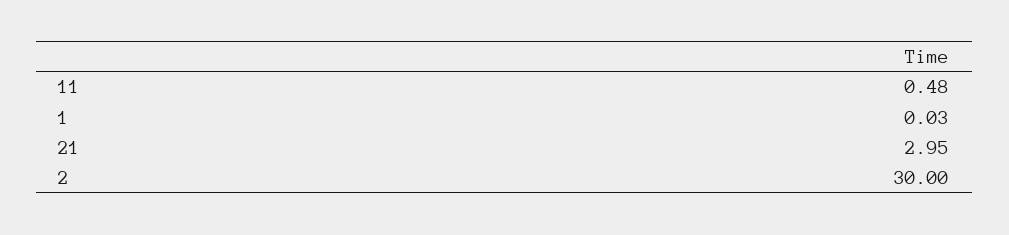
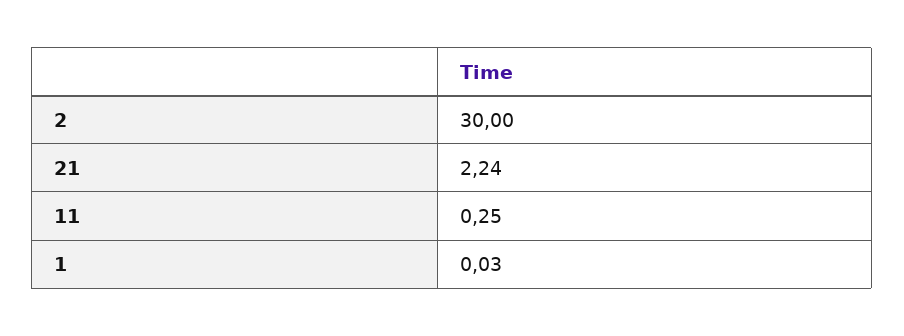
11: 0.48 -> 0.25
21: 2.95 -> 2.24

